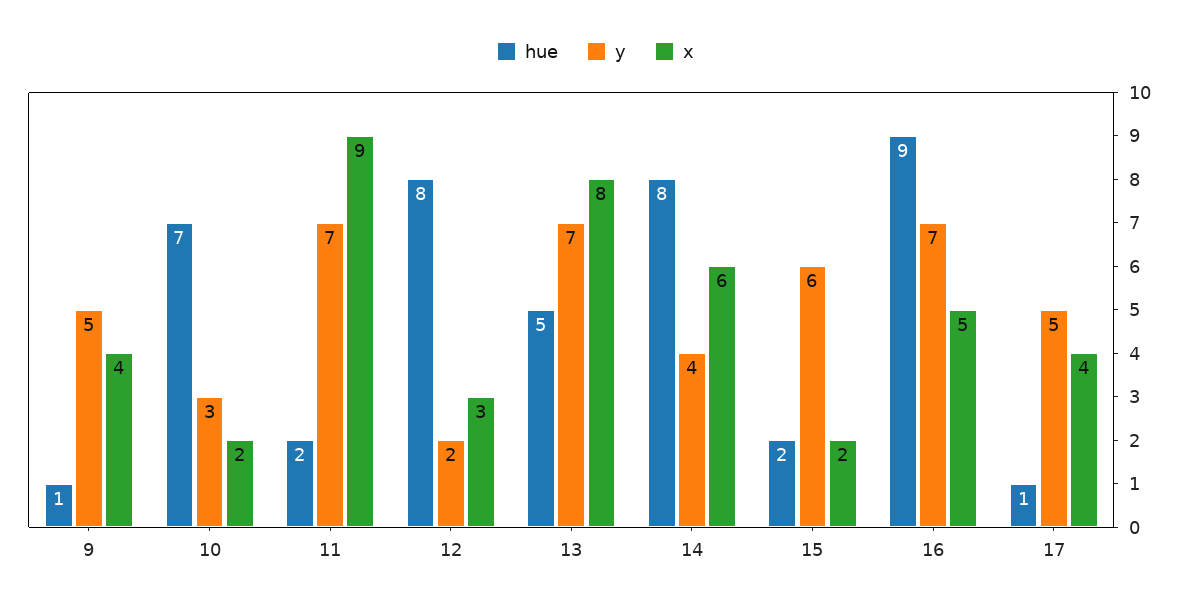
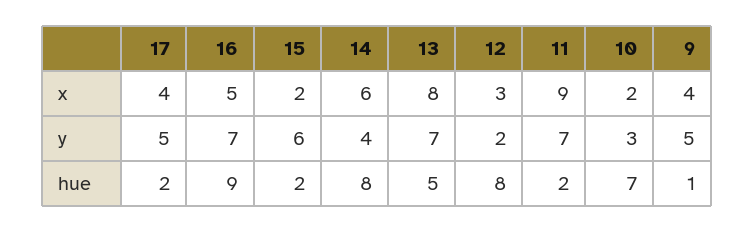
hue, 17: 1 -> 2

